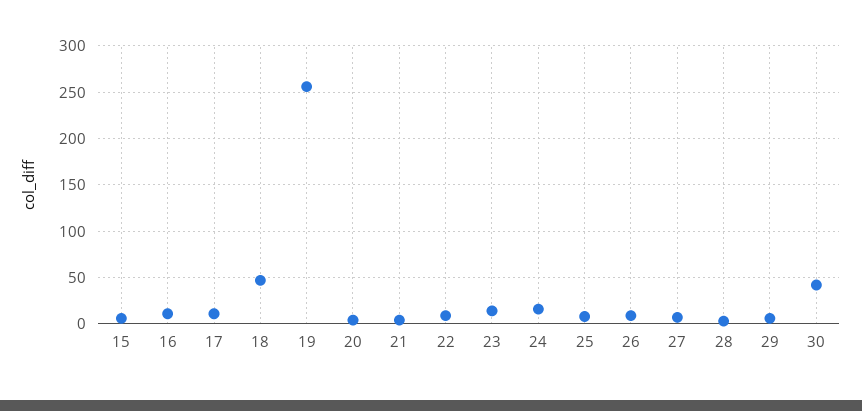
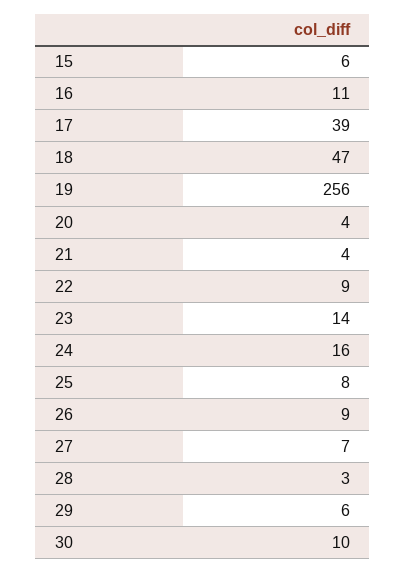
17: 10 -> 39
30: 40 -> 10

